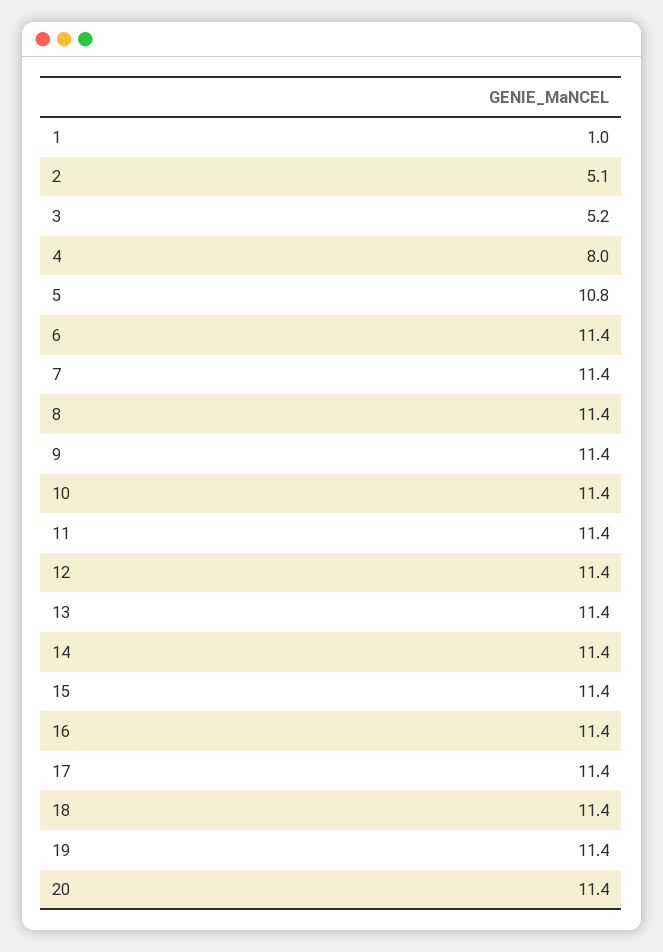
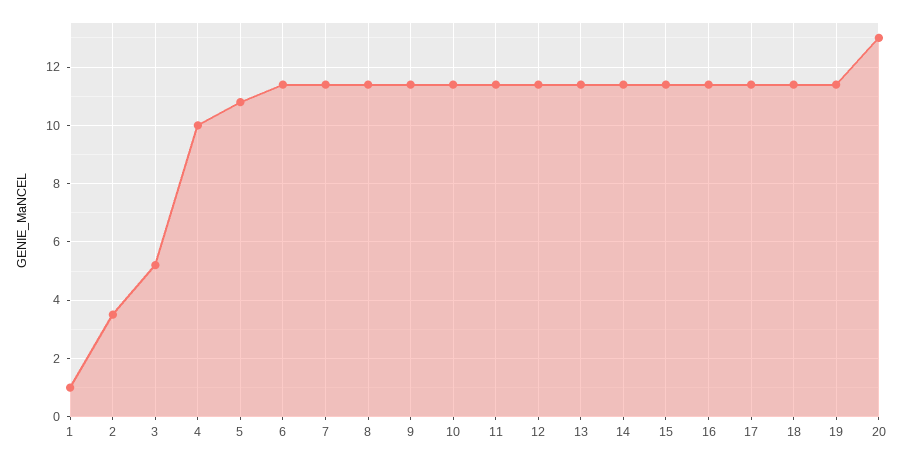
2: 5.1 -> 3.5
4: 8 -> 10
20: 11.4 -> 13

